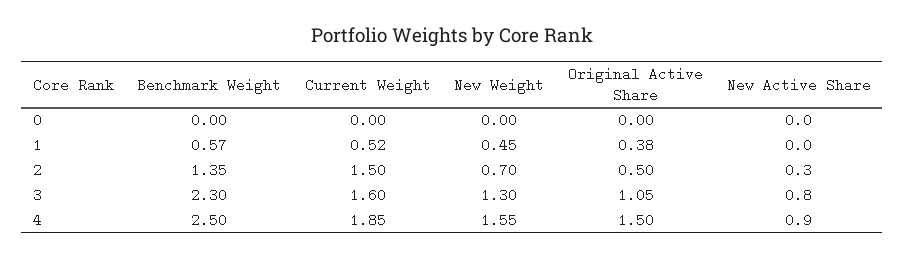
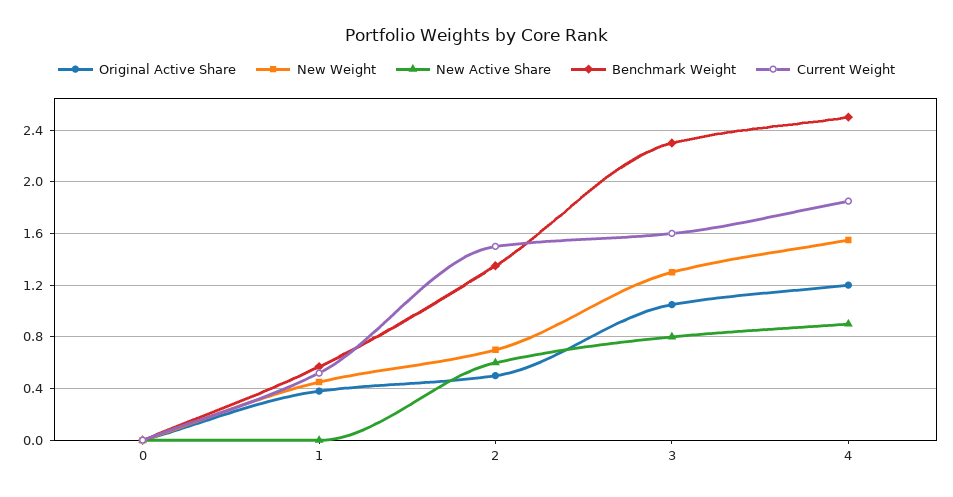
New Active Share, 2: 0.3 -> 0.6
Original Active Share, 4: 1.5 -> 1.2

